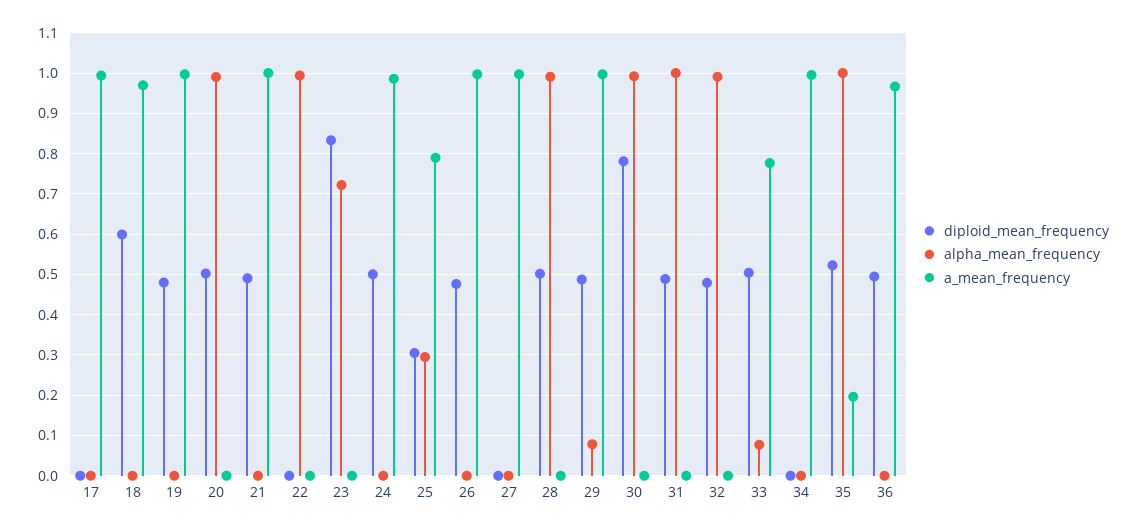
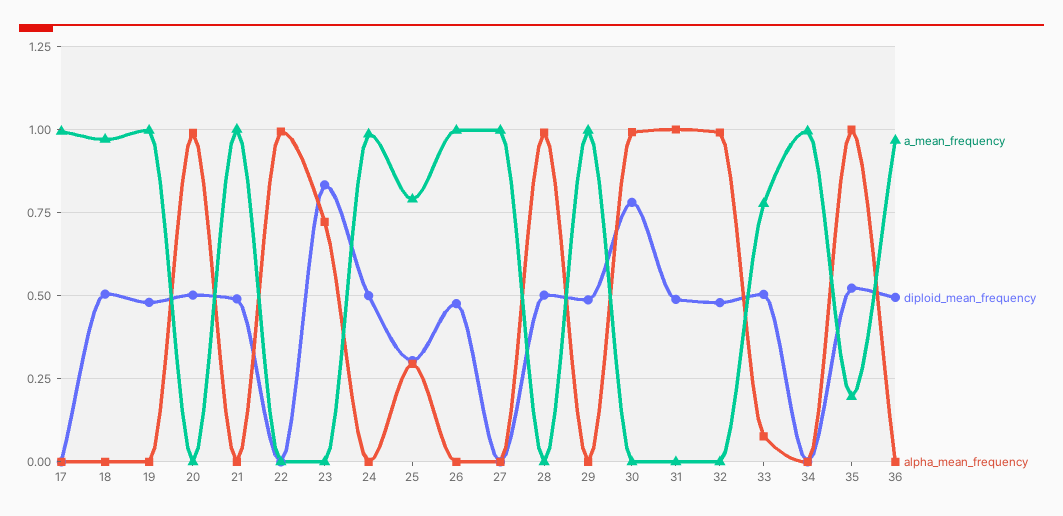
diploid_mean_frequency, 18: 0.6 -> 0.5
alpha_mean_frequency, 29: 0.08 -> 0

